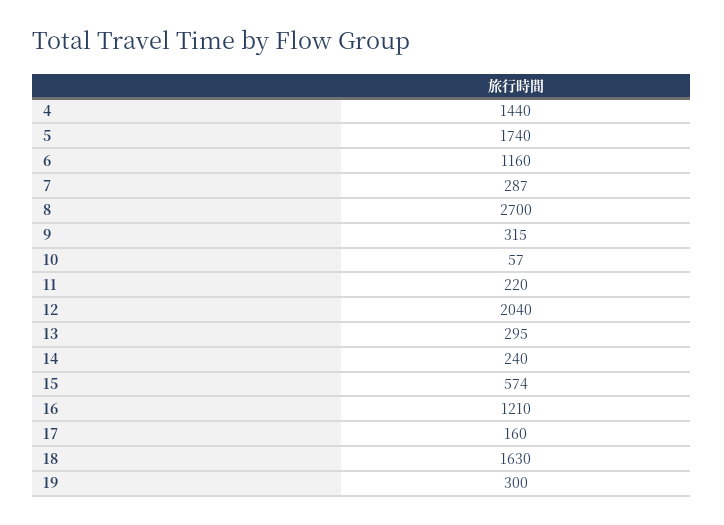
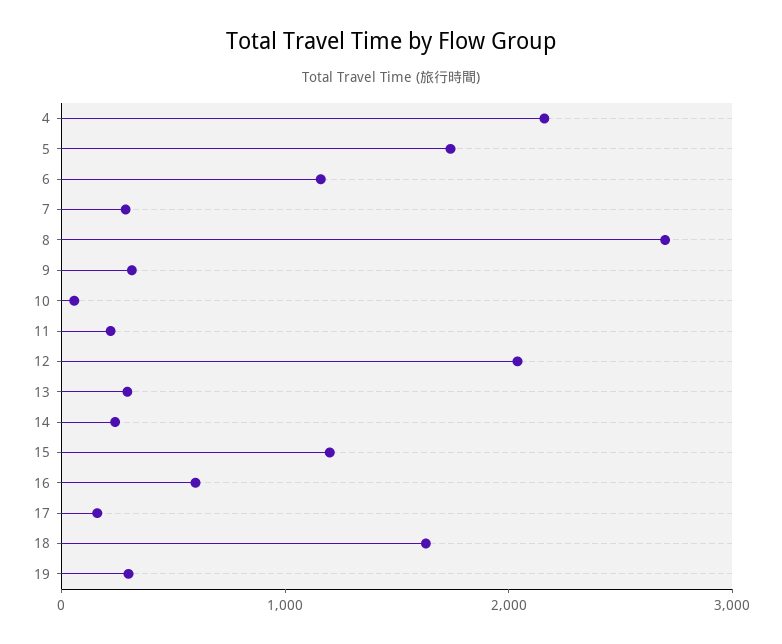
4: 1440 -> 2200
15: 574 -> 1200
16: 1210 -> 600

